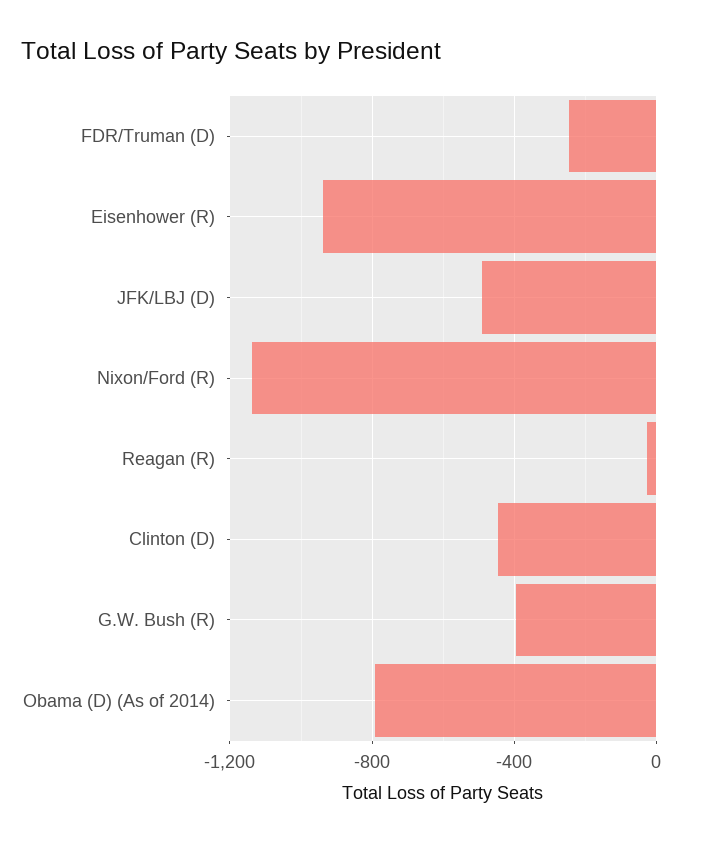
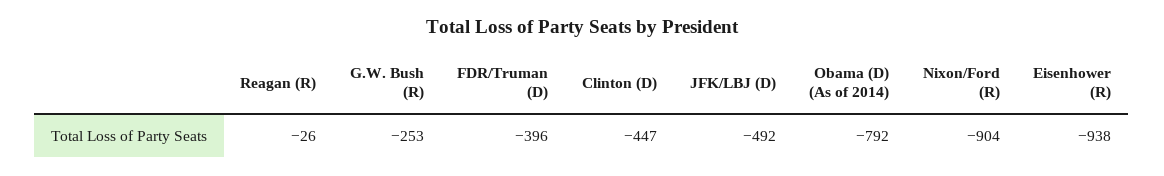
FDR/Truman (D): -250 -> -396
Nixon/Ford (R): -1150 -> -904
G.W. Bush (R): -400 -> -253

